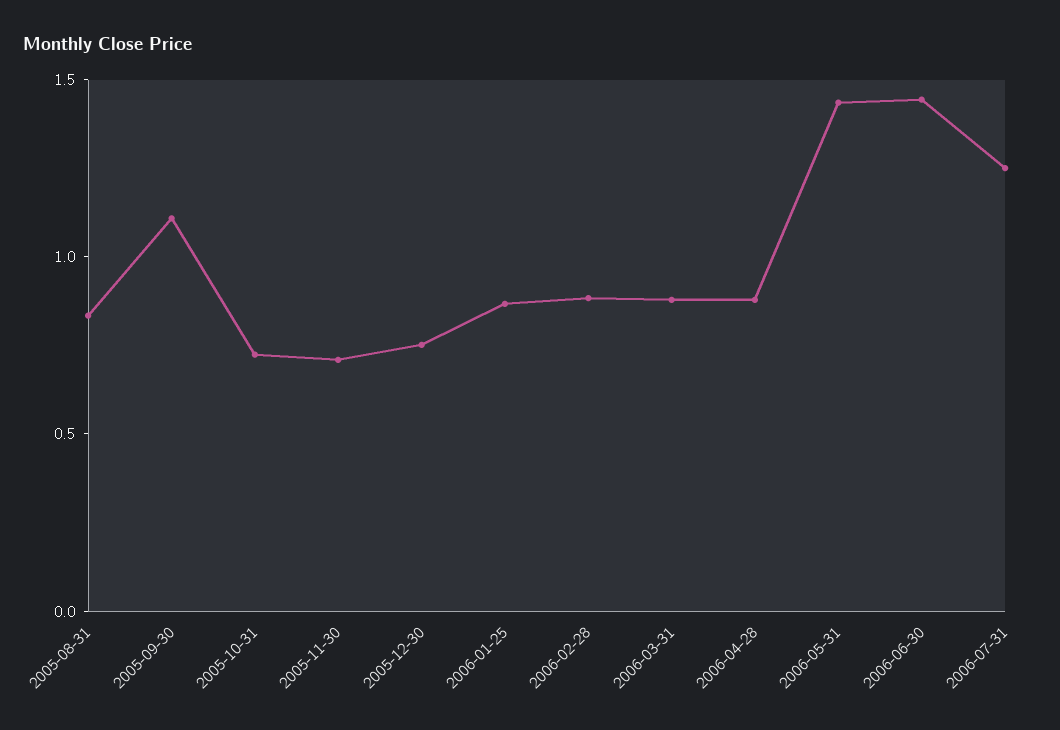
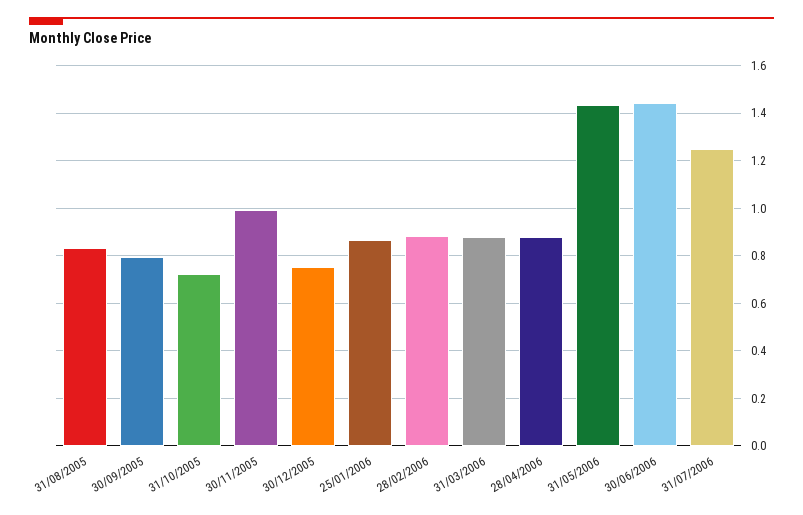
2005-09-30: 1.1 -> 0.8
2005-11-30: 0.7 -> 1

